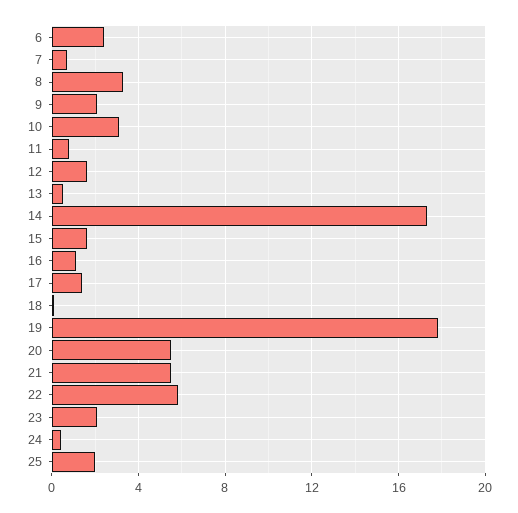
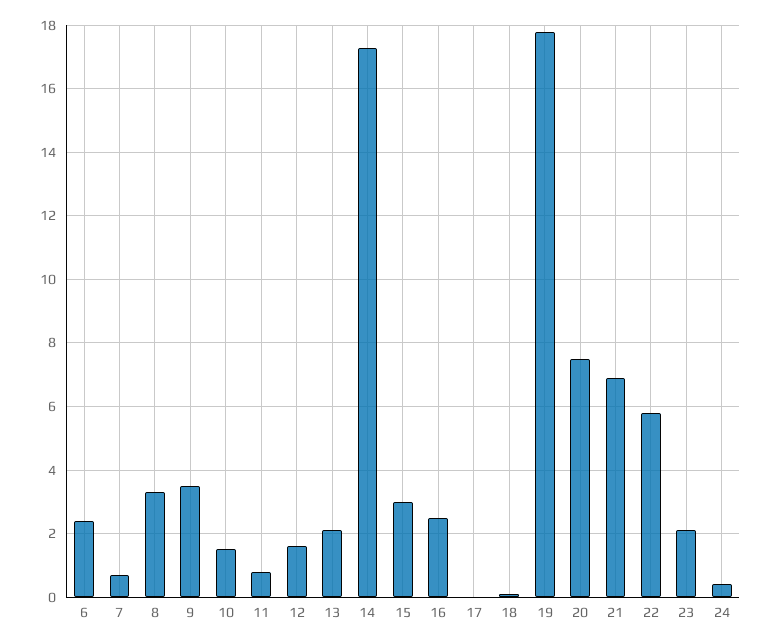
9: 2 -> 3.5
10: 3 -> 1.5
13: 0.5 -> 2
15: 1.5 -> 3
16: 1 -> 2.5
17: 1.5 -> 0
20: 5.5 -> 7.5
21: 5.5 -> 7
25: 2 -> none

